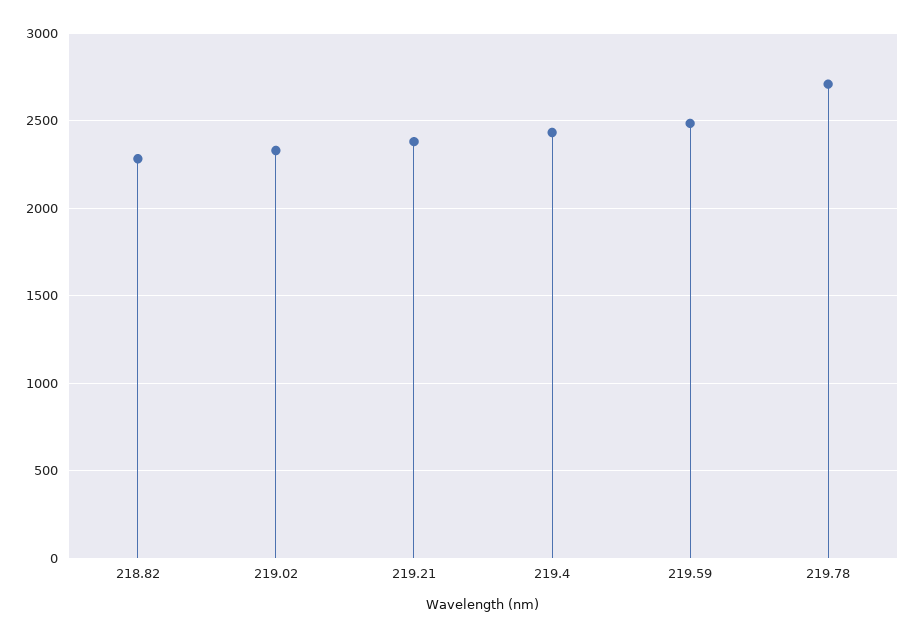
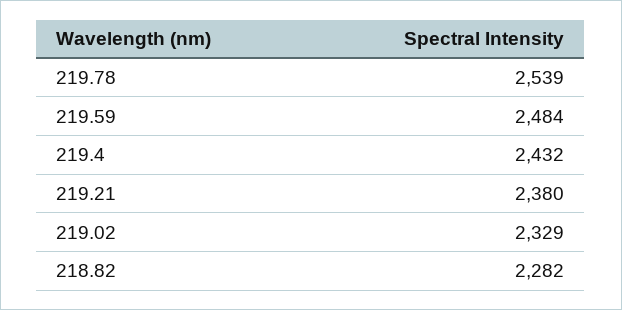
219.78: 2700 -> 2539

